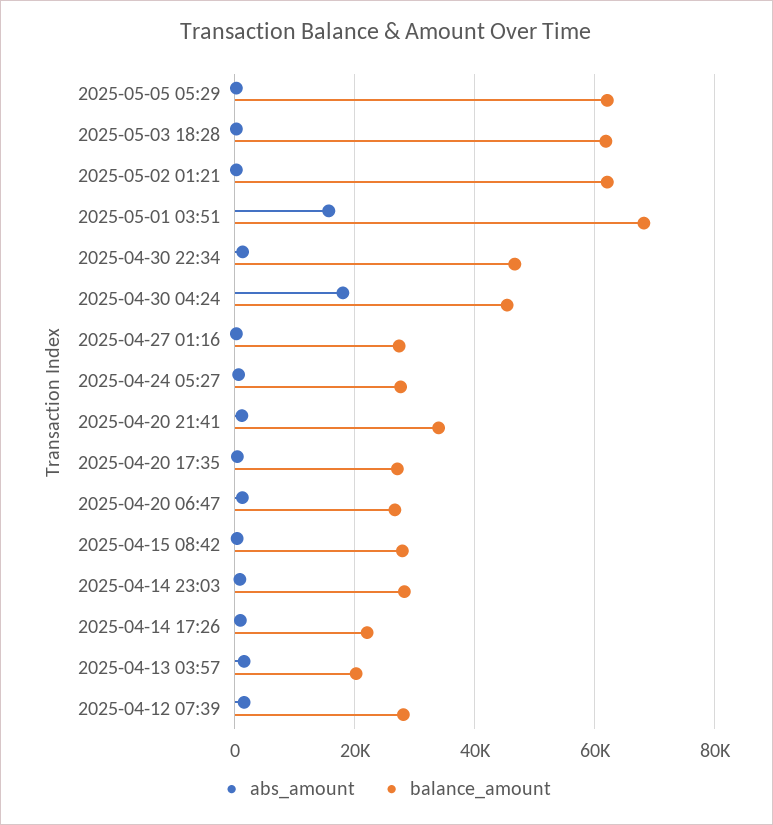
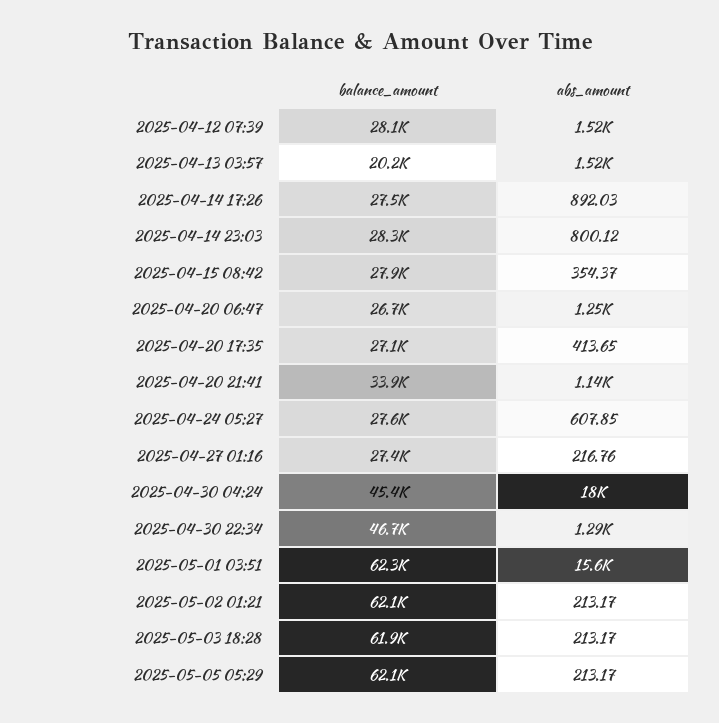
balance_amount, 2025-05-01 03:51: 68000 -> 62300
balance_amount, 2025-04-14 17:26: 22000 -> 27500

